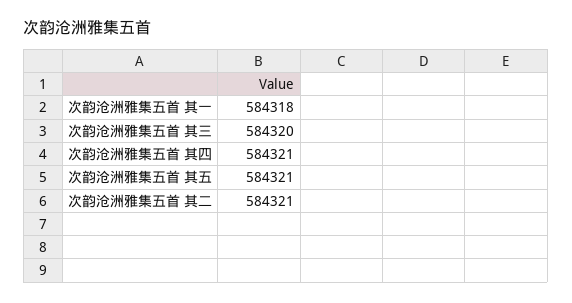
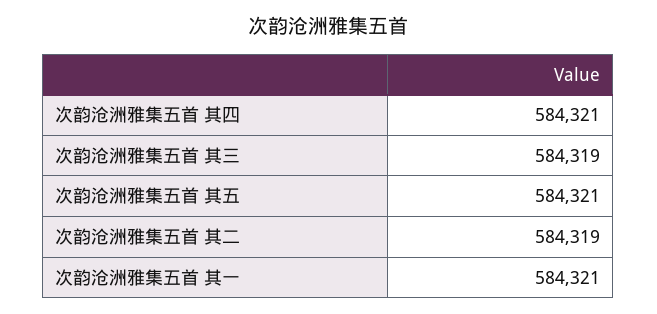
次韵沧洲雅集五首 其一: 584318 -> 584321
次韵沧洲雅集五首 其三: 584320 -> 584319
次韵沧洲雅集五首 其二: 584321 -> 584319

